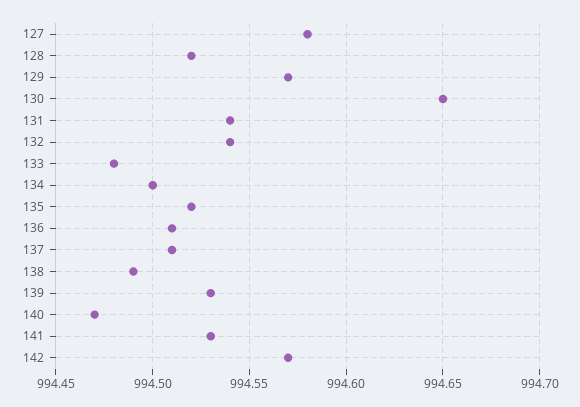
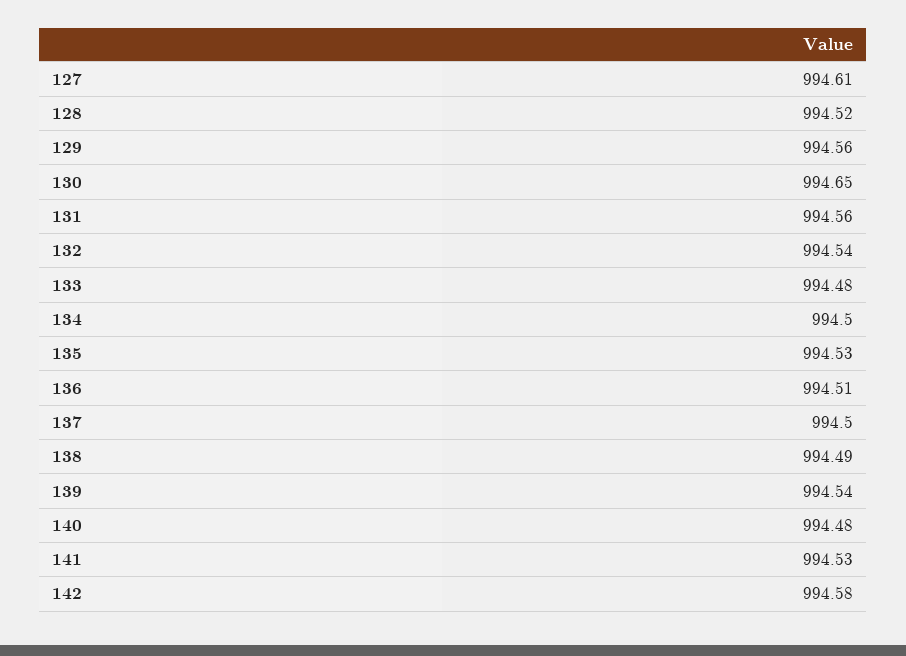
127: 994.58 -> 994.61
129: 994.57 -> 994.56
131: 994.54 -> 994.56
135: 994.52 -> 994.53
137: 994.51 -> 994.5
139: 994.53 -> 994.54
140: 994.47 -> 994.48
142: 994.57 -> 994.58

